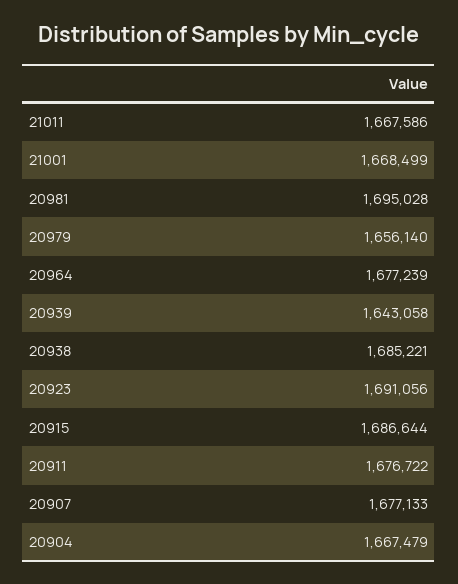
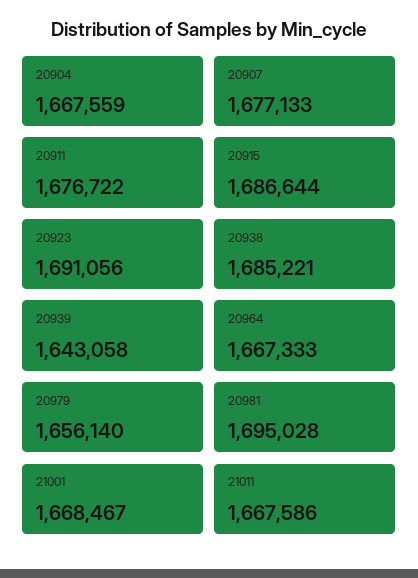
21001: 1668499 -> 1668467
20964: 1677239 -> 1667333
20904: 1667479 -> 1667559

